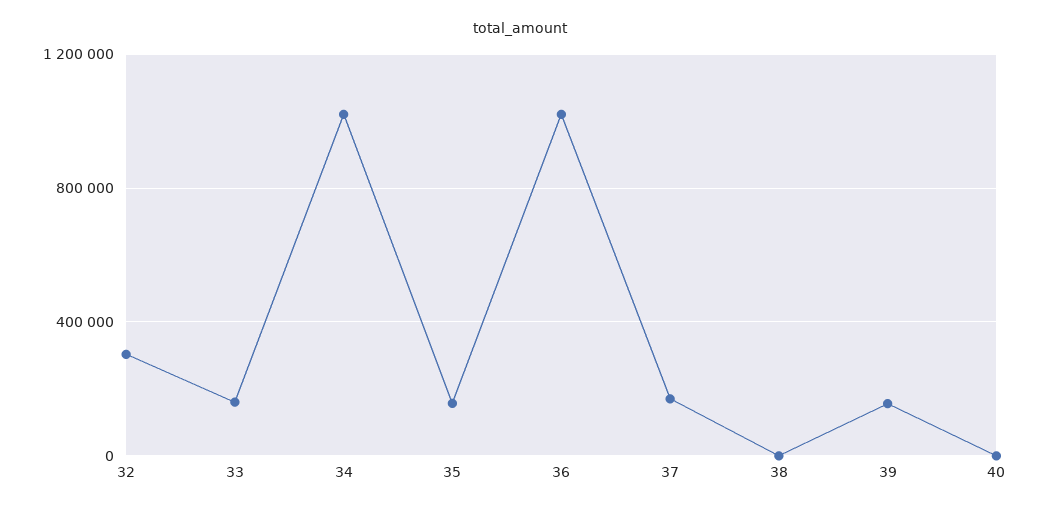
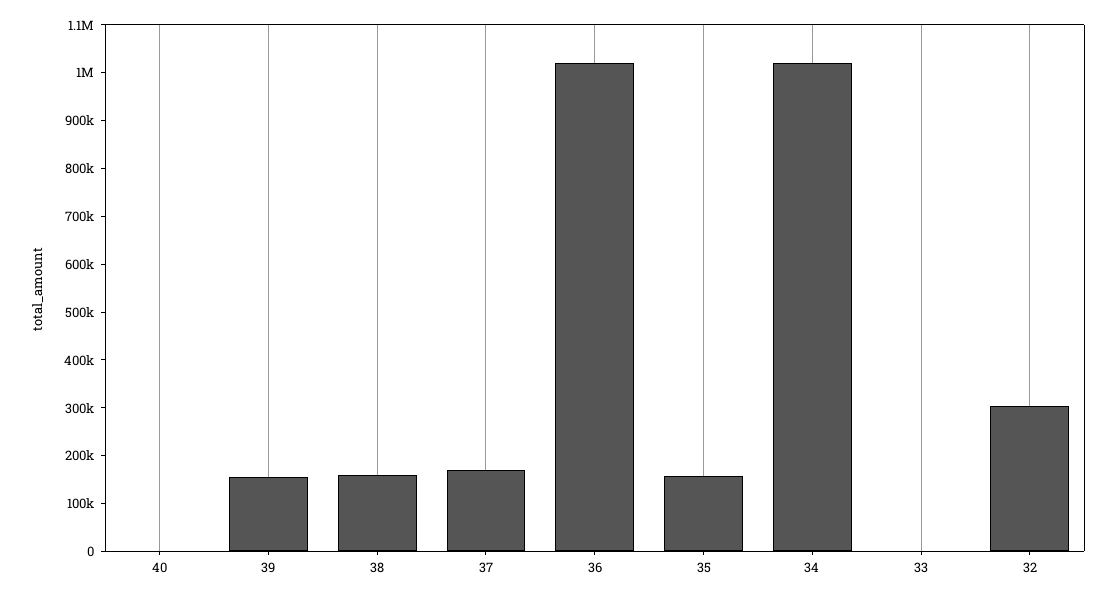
33: 150000 -> 0
38: 0 -> 160000

